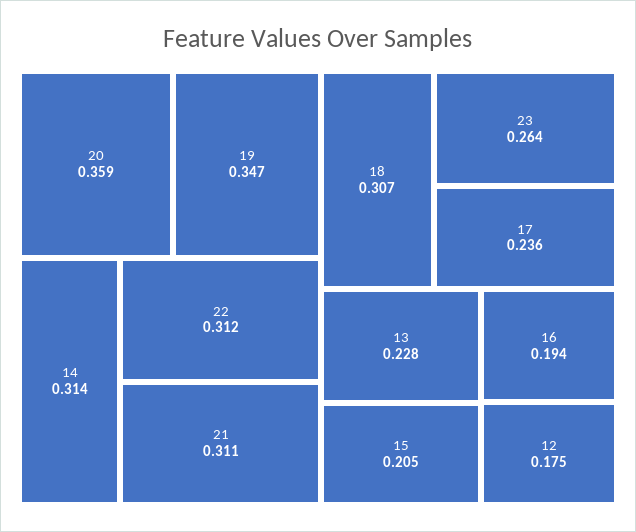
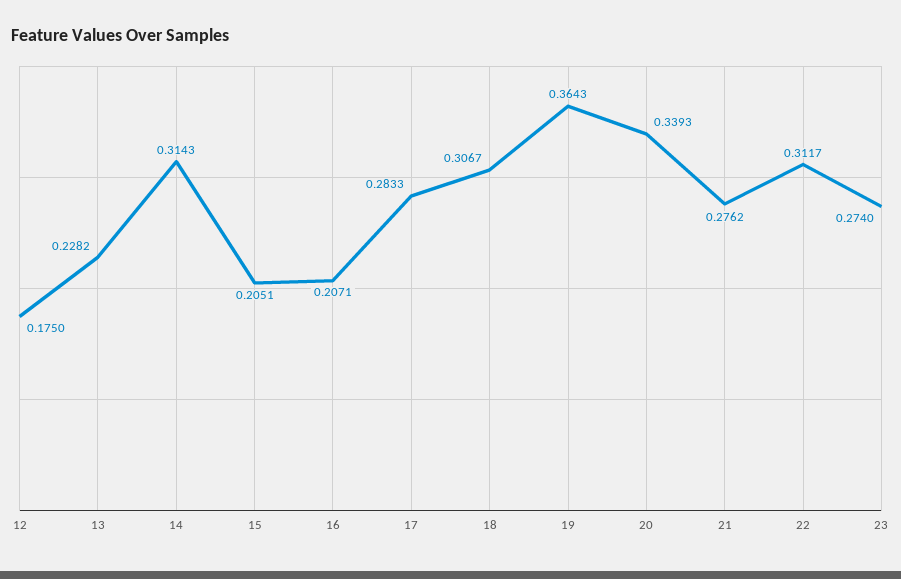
20: 0.359 -> 0.3393
19: 0.347 -> 0.3643
21: 0.311 -> 0.2762
23: 0.264 -> 0.274
17: 0.236 -> 0.2833
16: 0.194 -> 0.2071

